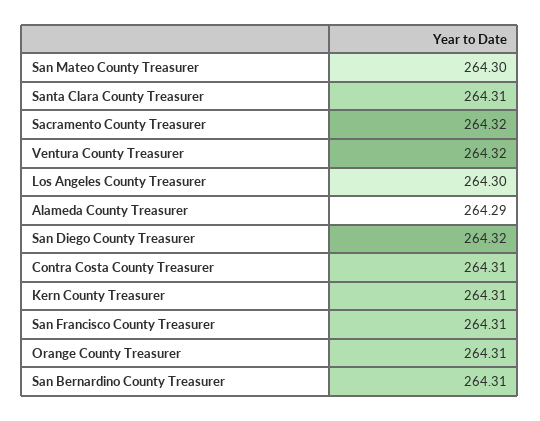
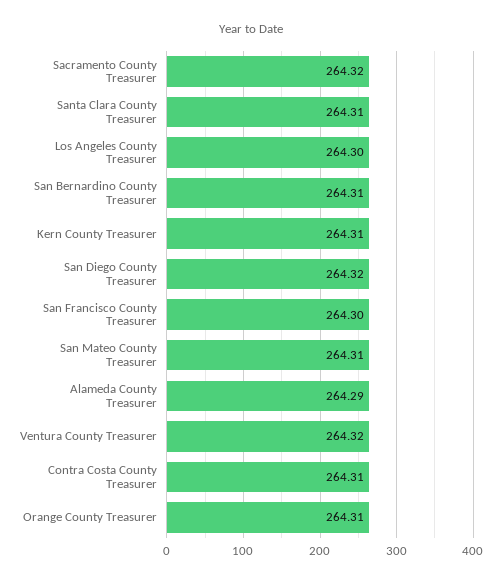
San Mateo County Treasurer: 264.3 -> 264.31
San Francisco County Treasurer: 264.31 -> 264.3

